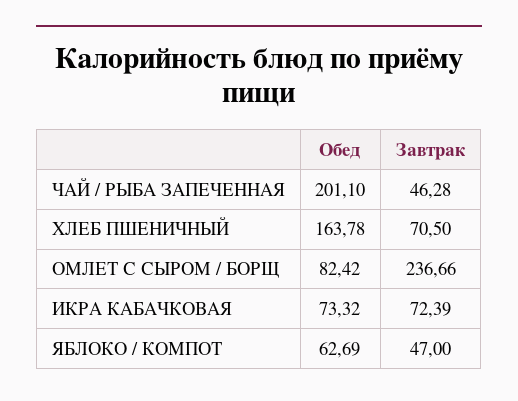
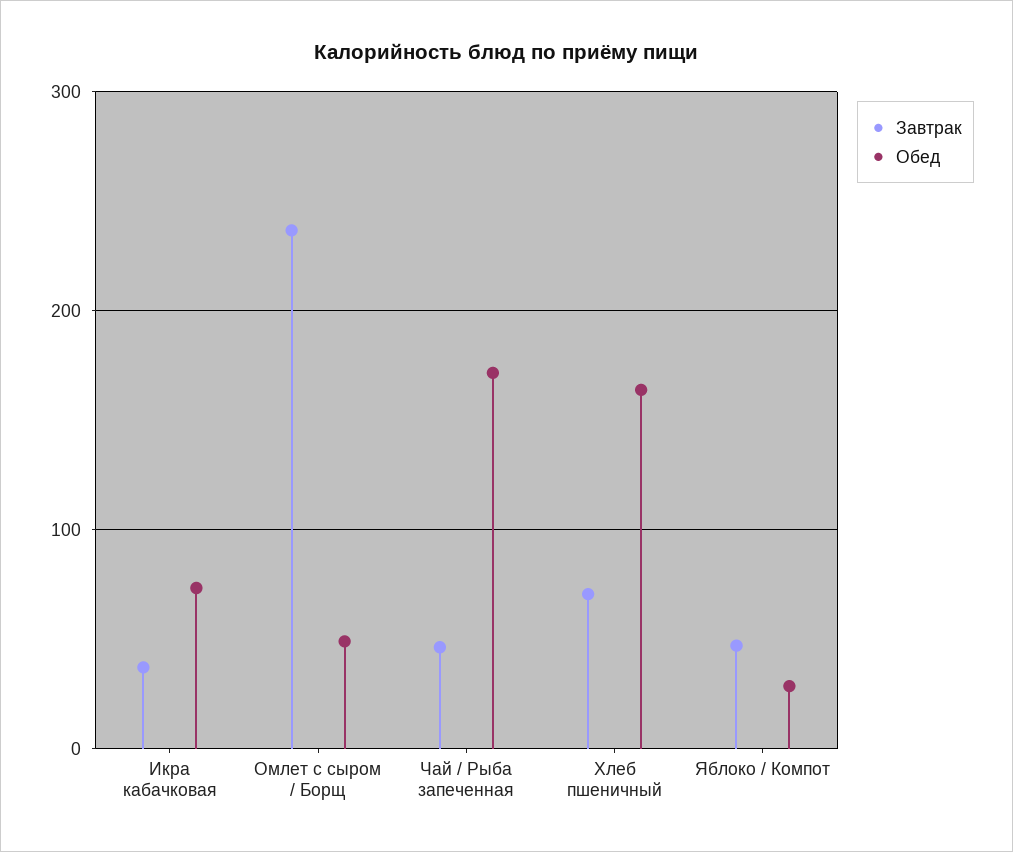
Обед, ЧАЙ / РЫБА ЗАПЕЧЕННАЯ: 201.1 -> 170
Обед, ОМЛЕТ С СЫРОМ / БОРЩ: 82.42 -> 50
Завтрак, ИКРА КАБАЧКОВАЯ: 72.39 -> 40
Обед, ЯБЛОКО / КОМПОТ: 62.69 -> 30

